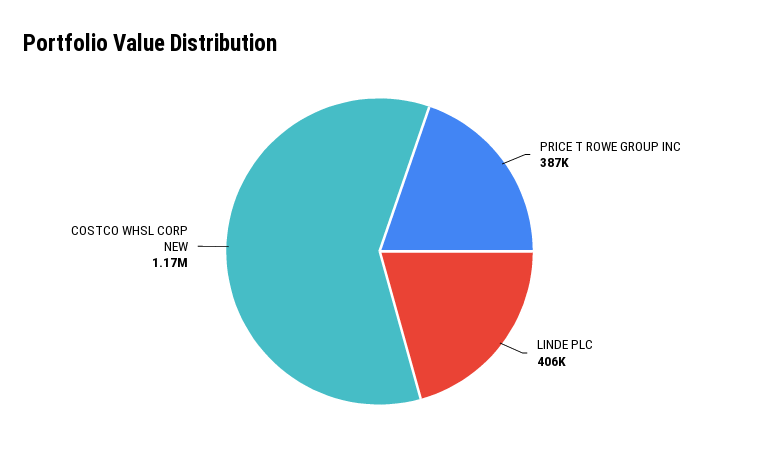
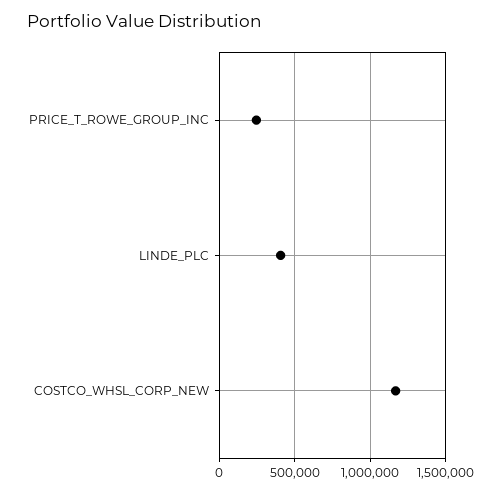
PRICE T ROWE GROUP INC: 387000 -> 250000

